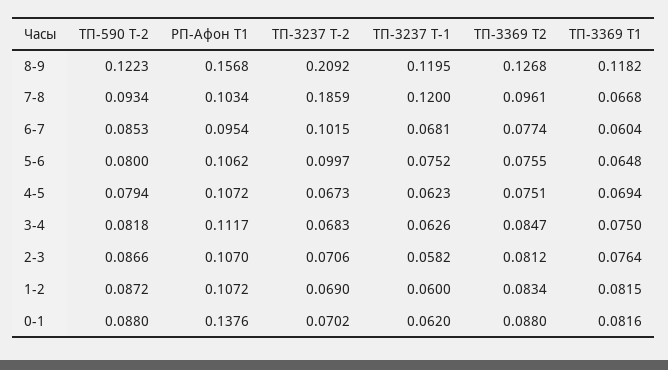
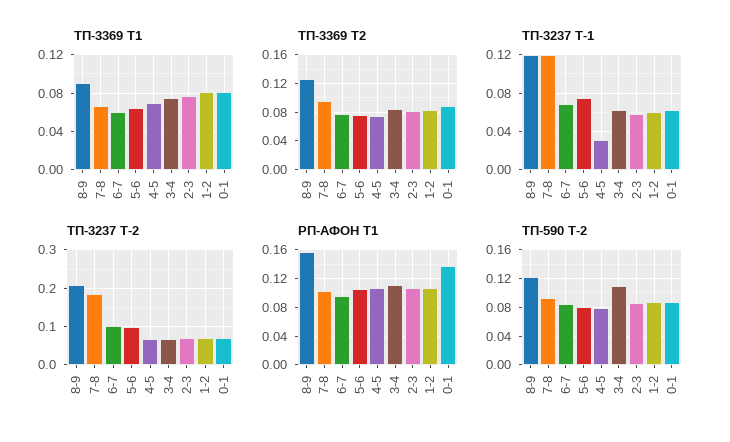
ТП-3369 Т1, 8-9: 0.1182 -> 0.09
ТП-3237 Т-1, 4-5: 0.0623 -> 0.03
ТП-590 Т-2, 3-4: 0.0818 -> 0.11

